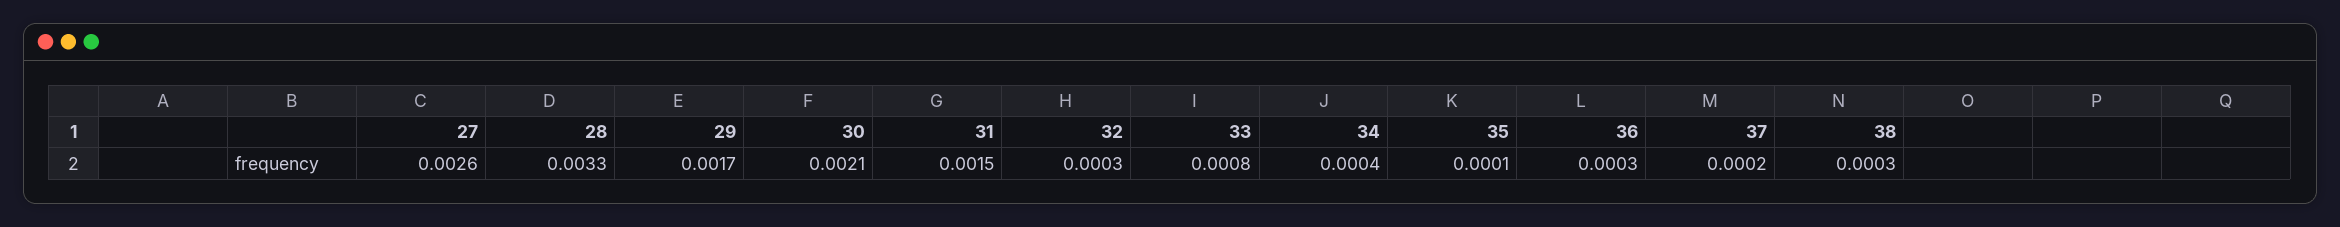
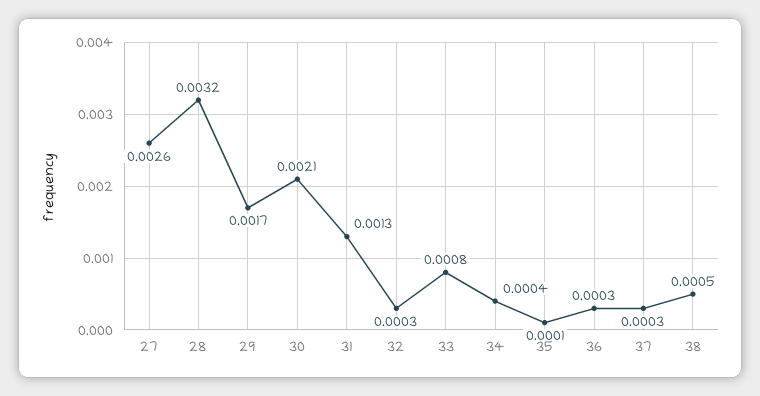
28: 0.0033 -> 0.0032
31: 0.0015 -> 0.0013
37: 0.0002 -> 0.0003
38: 0.0003 -> 0.0005

